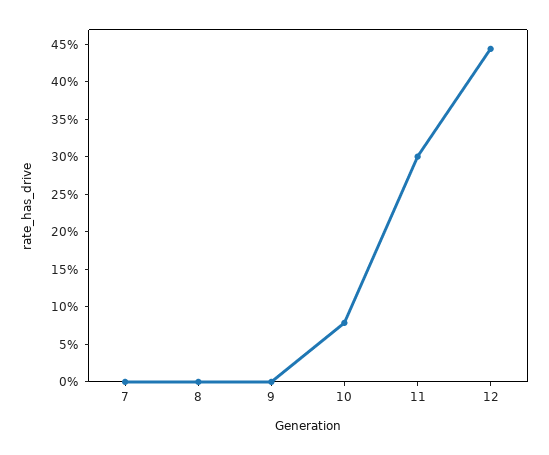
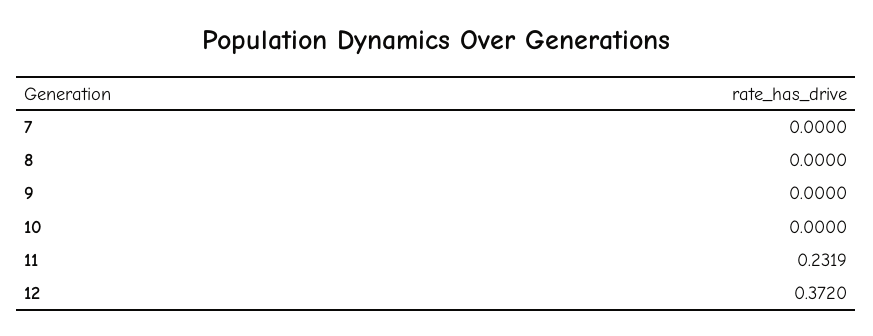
10: 0.075 -> 0
11: 0.3 -> 0.2319
12: 0.45 -> 0.372

